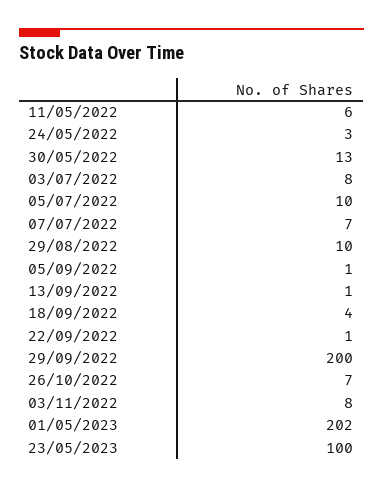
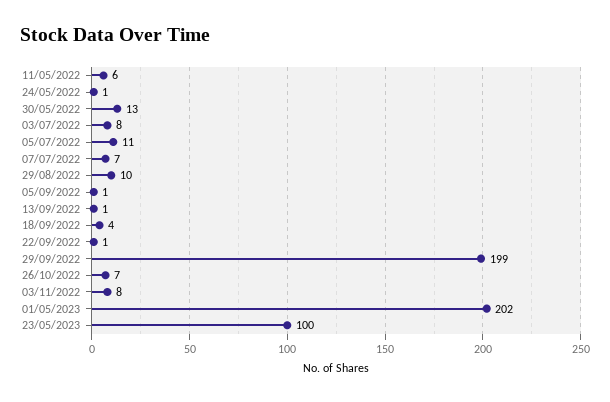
24/05/2022: 3 -> 1
05/07/2022: 10 -> 11
29/09/2022: 200 -> 199

